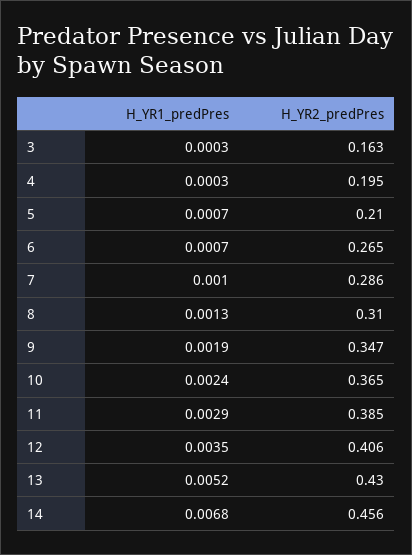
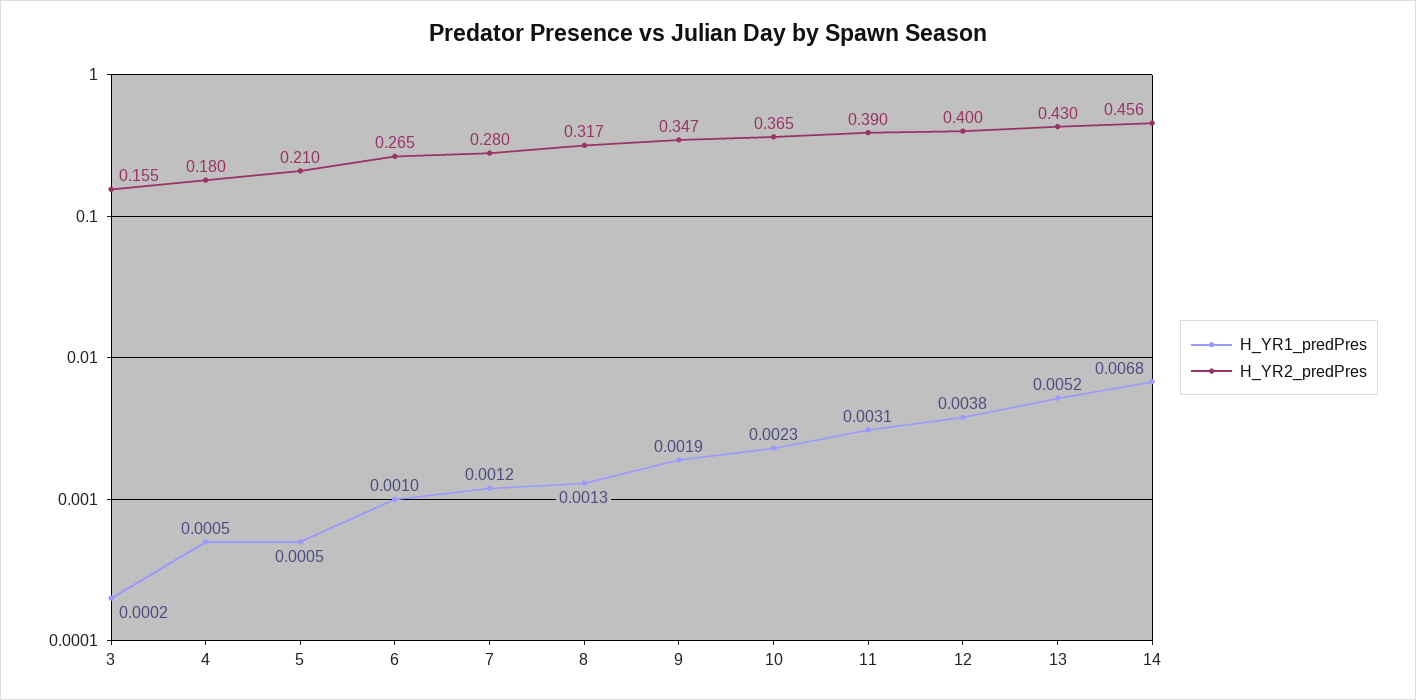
H_YR1_predPres, 3: 0.0003 -> 0.0002
H_YR2_predPres, 3: 0.163 -> 0.155
H_YR1_predPres, 4: 0.0003 -> 0.0005
H_YR2_predPres, 4: 0.195 -> 0.18
H_YR1_predPres, 5: 0.0007 -> 0.0005
H_YR1_predPres, 6: 0.0007 -> 0.001
H_YR1_predPres, 7: 0.001 -> 0.0012
H_YR2_predPres, 7: 0.286 -> 0.28
H_YR2_predPres, 8: 0.31 -> 0.317
H_YR1_predPres, 10: 0.0024 -> 0.0023
H_YR1_predPres, 11: 0.0029 -> 0.0031
H_YR2_predPres, 11: 0.385 -> 0.39
H_YR1_predPres, 12: 0.0035 -> 0.0038
H_YR2_predPres, 12: 0.406 -> 0.4

